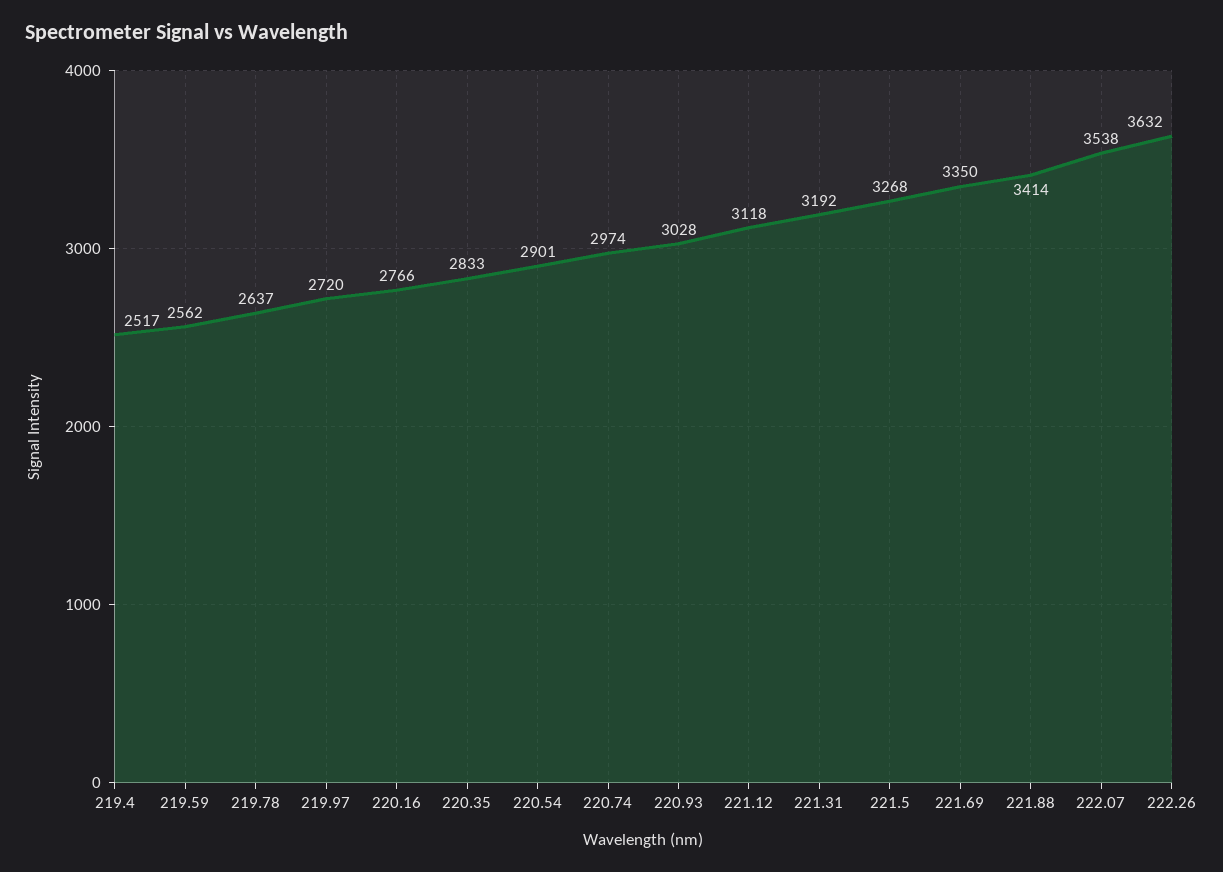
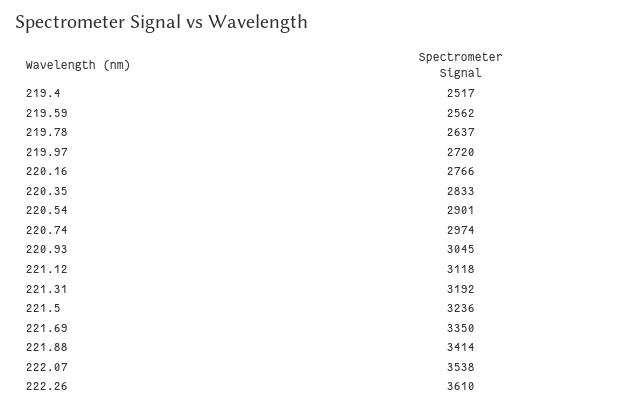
220.93: 3028 -> 3045
221.5: 3268 -> 3236
222.26: 3632 -> 3610

